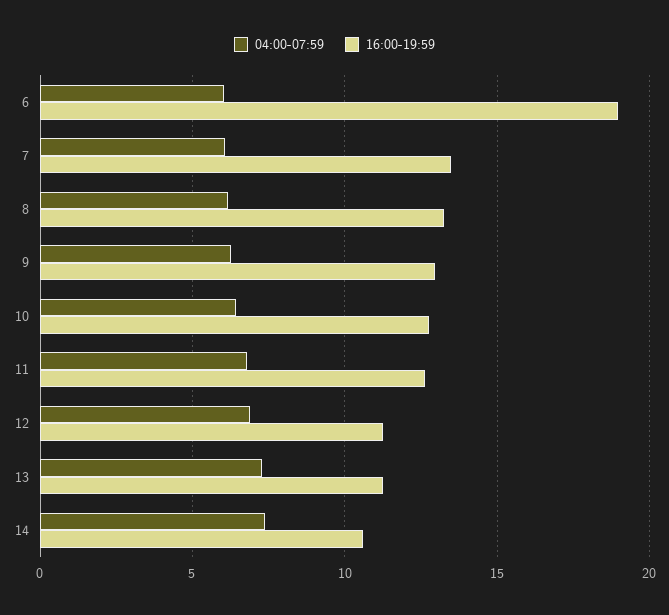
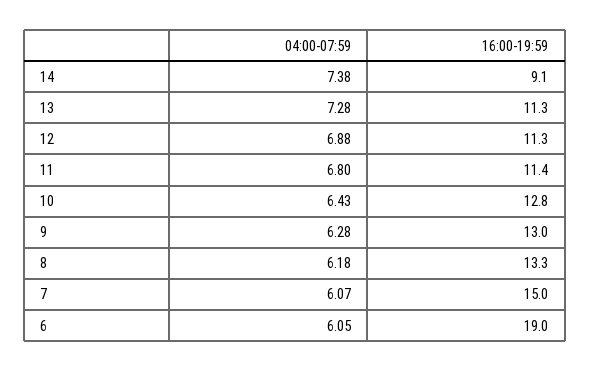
16:00-19:59, 7: 13.5 -> 15
16:00-19:59, 11: 12.5 -> 11.4
16:00-19:59, 14: 10.5 -> 9.1

